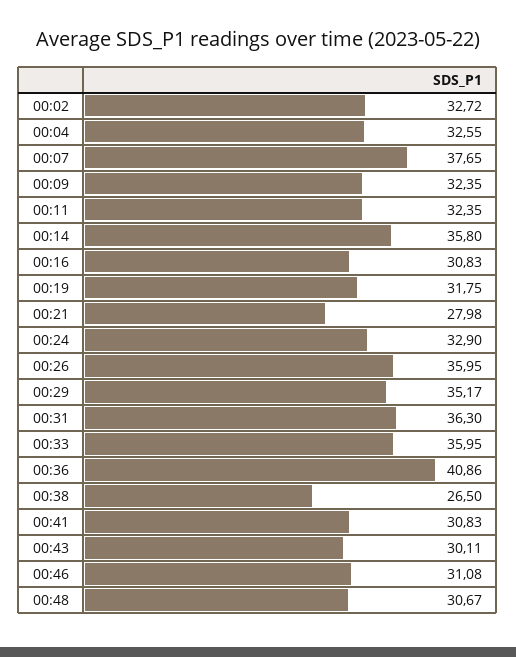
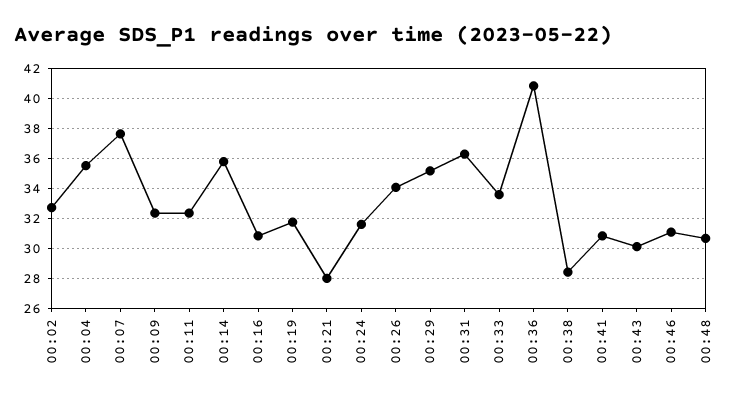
00:04: 32.55 -> 35.5
00:24: 32.9 -> 31.5
00:26: 35.95 -> 34
00:33: 35.95 -> 33.5
00:38: 26.5 -> 28.5

